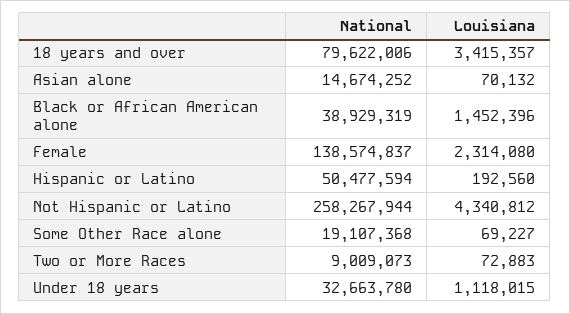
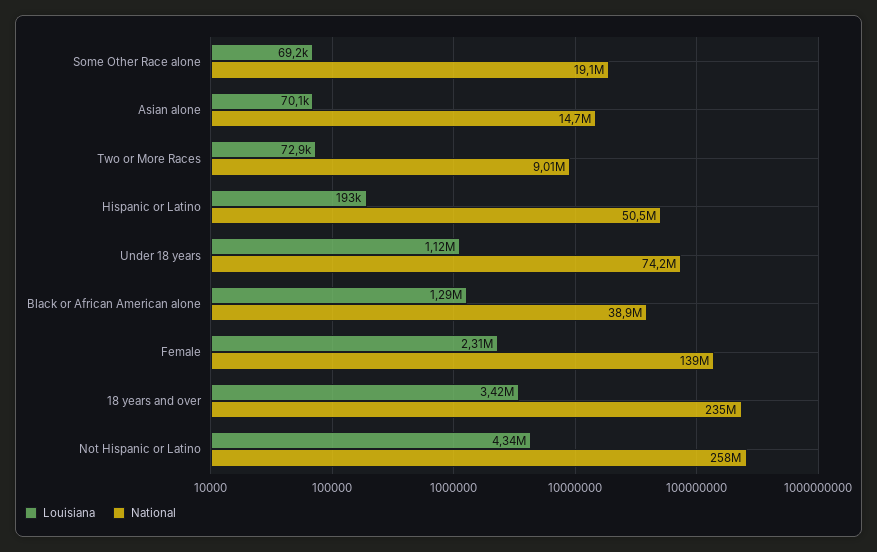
National, 18 years and over: 79622006 -> 235000000
Louisiana, Black or African American alone: 1452396 -> 1290000
National, Under 18 years: 32663780 -> 74200000

